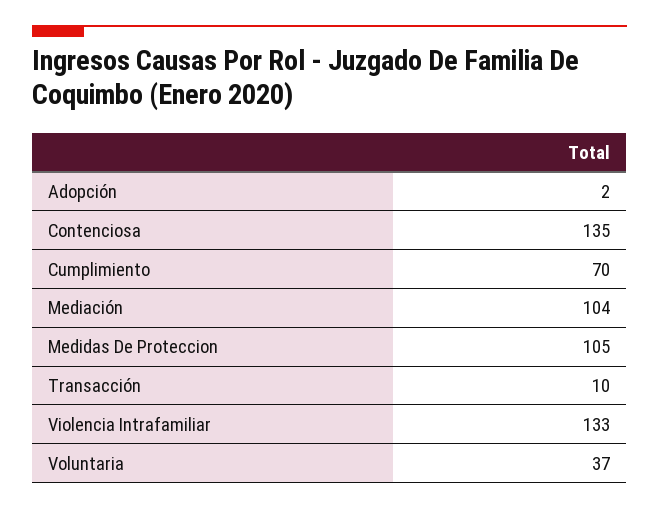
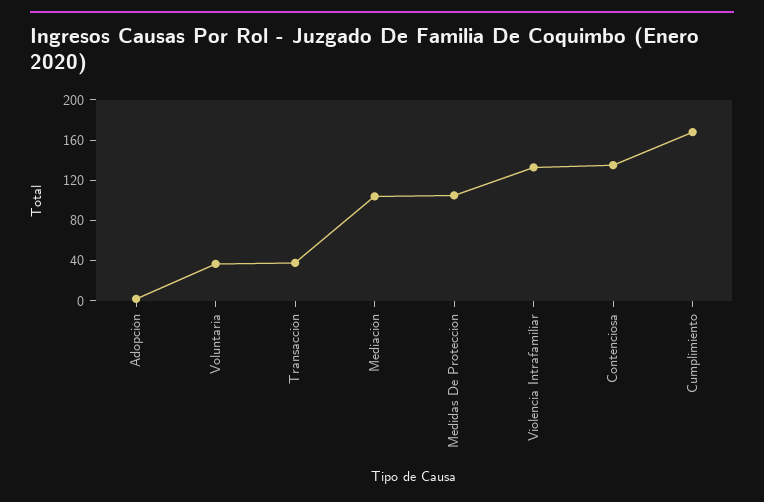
Cumplimiento: 70 -> 170
Transacción: 10 -> 40

